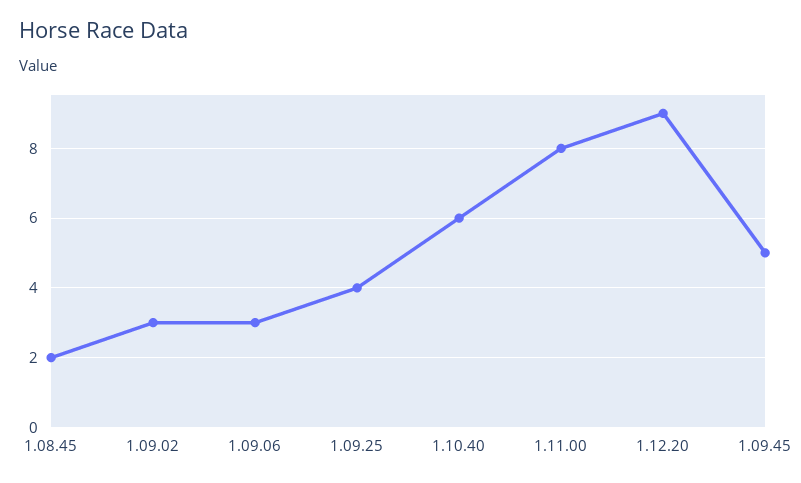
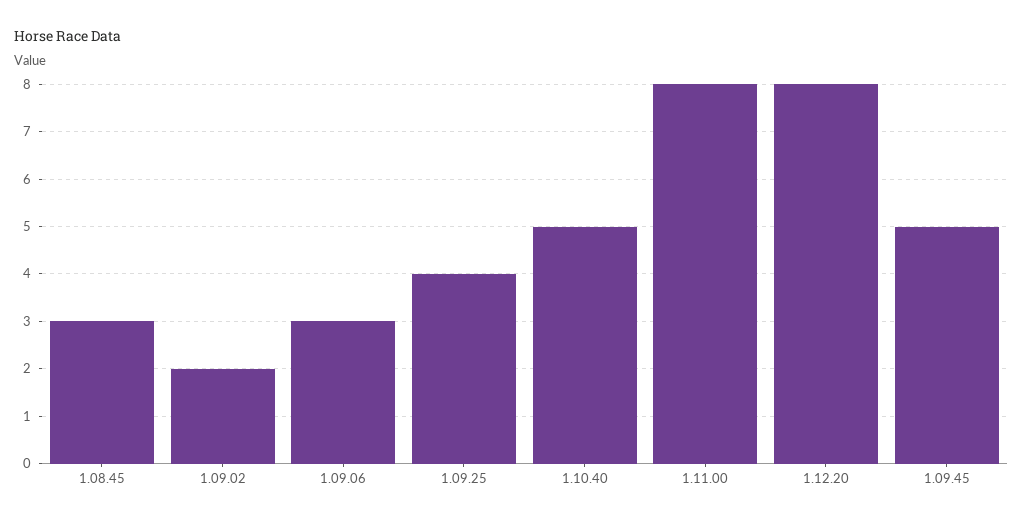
1.08.45: 2 -> 3
1.09.02: 3 -> 2
1.10.40: 6 -> 5
1.12.20: 9 -> 8

